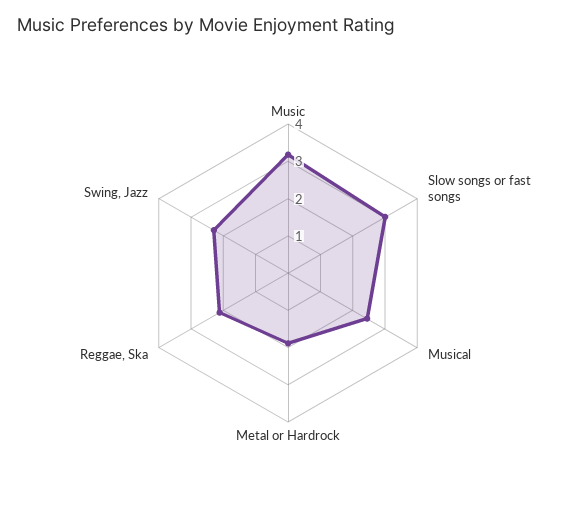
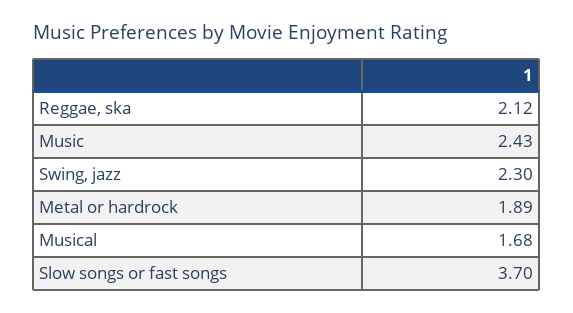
Music: 3.25 -> 2.43
Slow songs or fast songs: 3 -> 3.7
Musical: 2.5 -> 1.68

